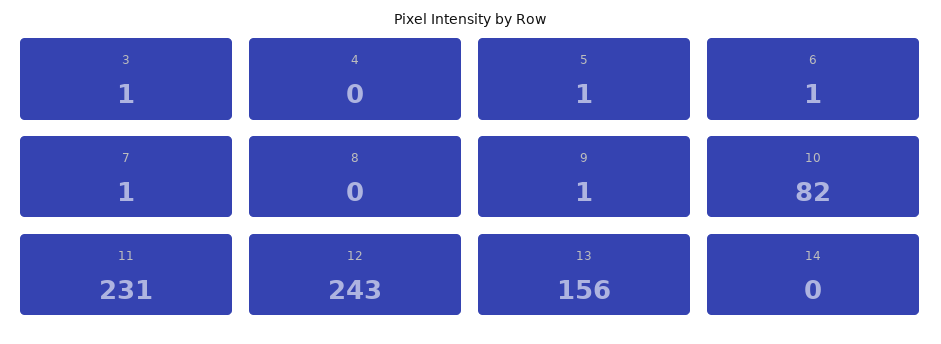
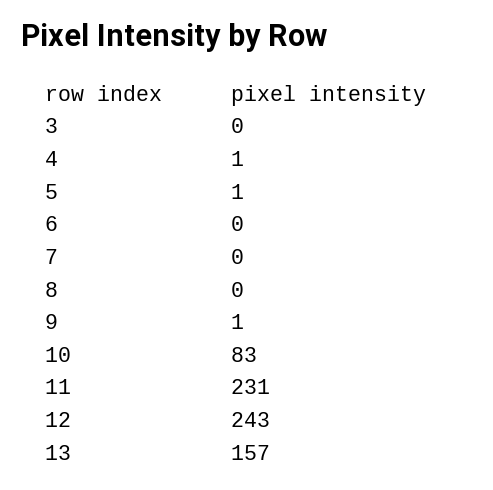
3: 1 -> 0
4: 0 -> 1
6: 1 -> 0
7: 1 -> 0
10: 82 -> 83
13: 156 -> 157
14: 0 -> none

